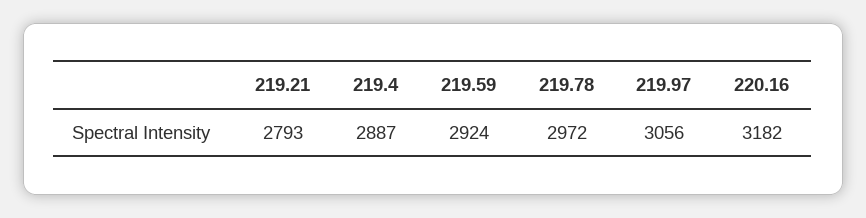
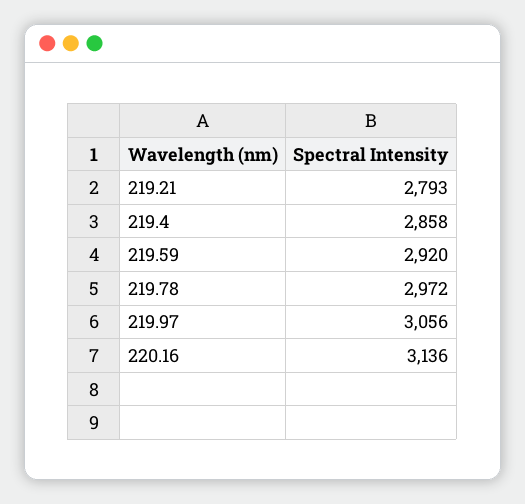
219.4: 2887 -> 2858
219.59: 2924 -> 2920
220.16: 3182 -> 3136

